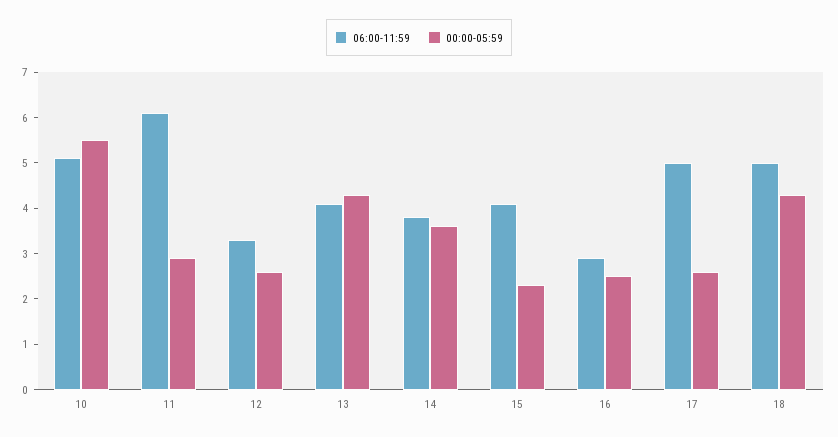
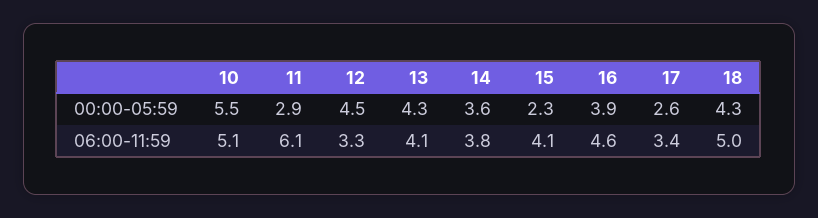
00:00-05:59, 12: 2.5 -> 4.5
06:00-11:59, 16: 3 -> 4.6
00:00-05:59, 16: 2.5 -> 3.9
06:00-11:59, 17: 5 -> 3.4

